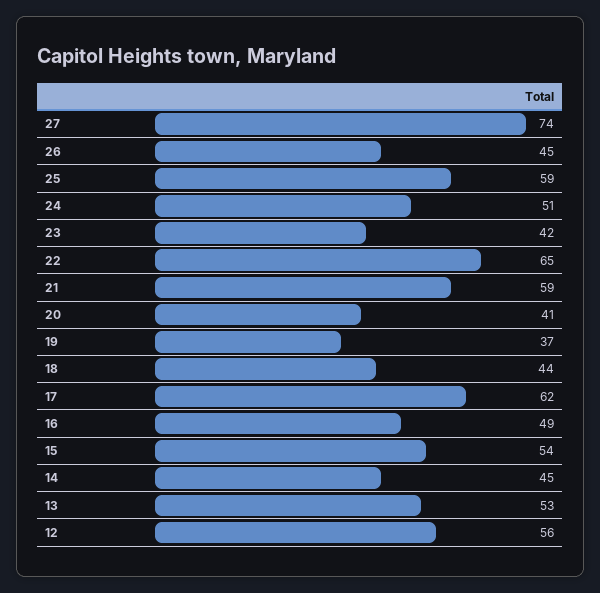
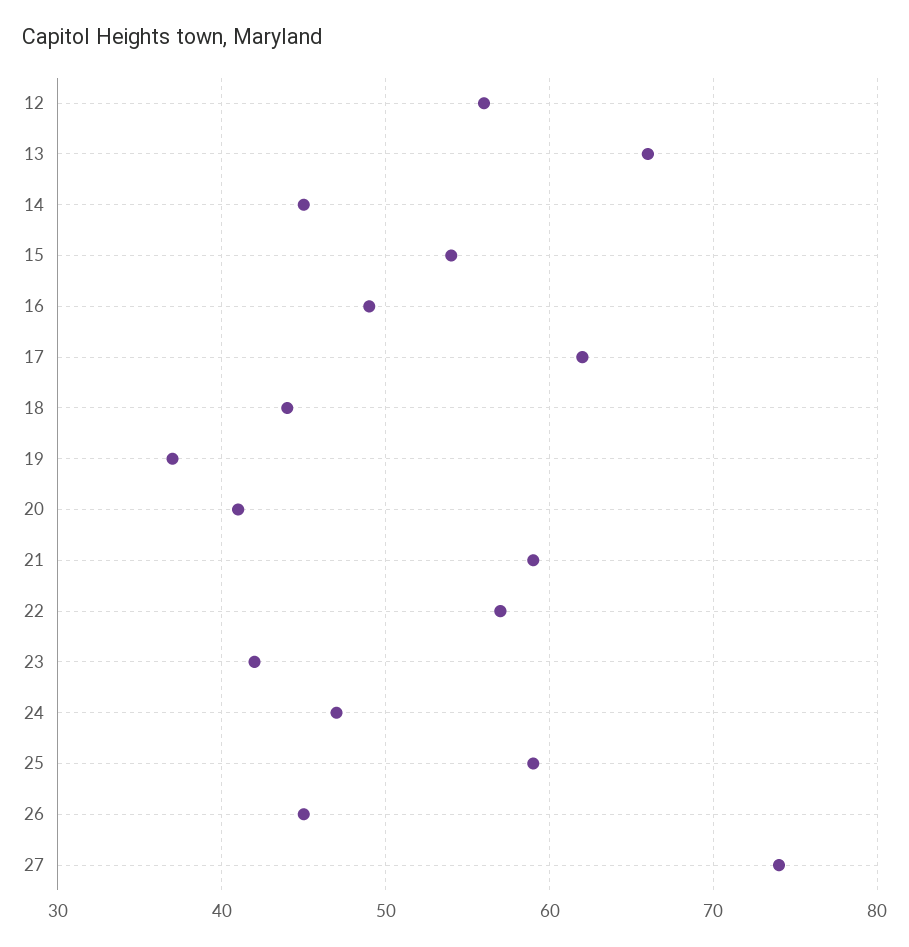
24: 51 -> 47
22: 65 -> 57
13: 53 -> 66

